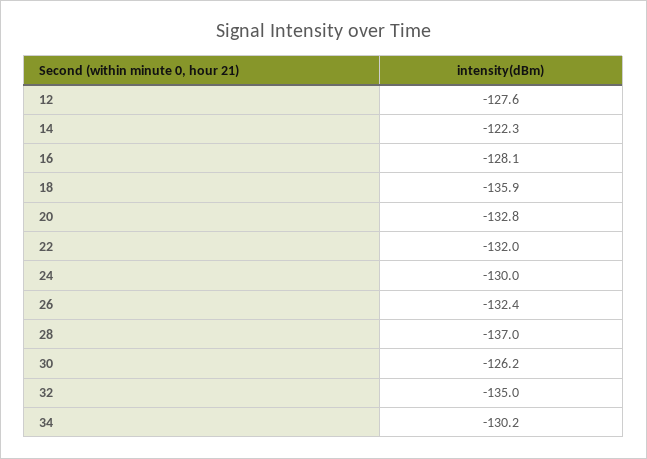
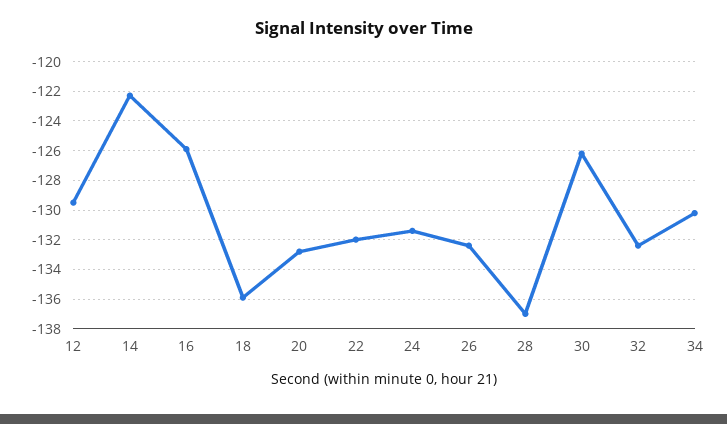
12: -127.6 -> -129.5
16: -128.1 -> -126
24: -130 -> -131.5
32: -135 -> -132.5

